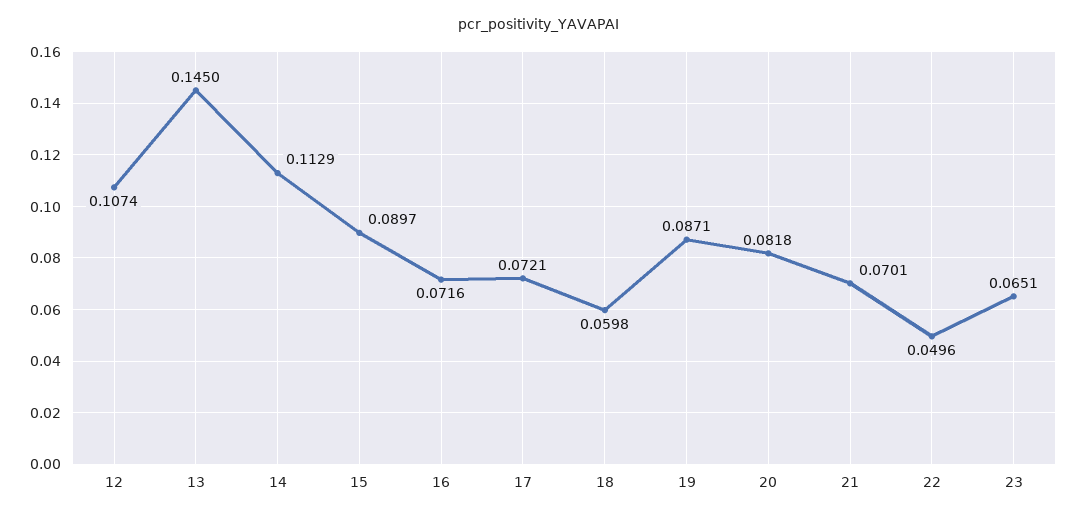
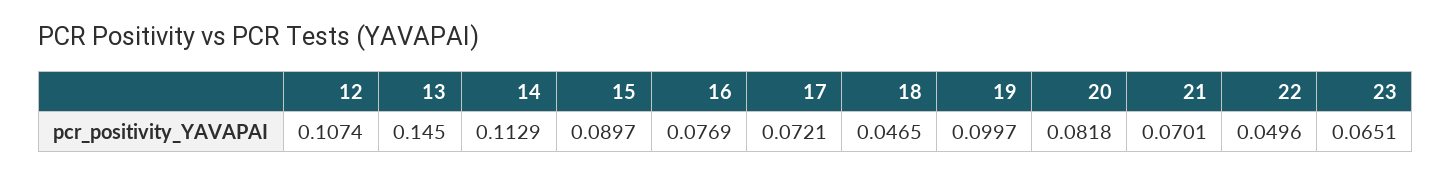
16: 0.0716 -> 0.0769
18: 0.0598 -> 0.0465
19: 0.0871 -> 0.0997

